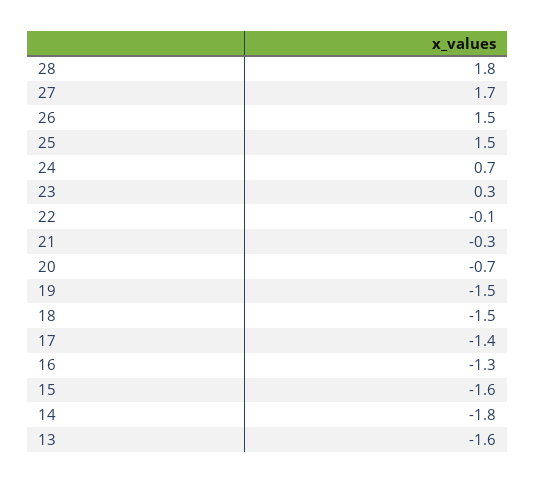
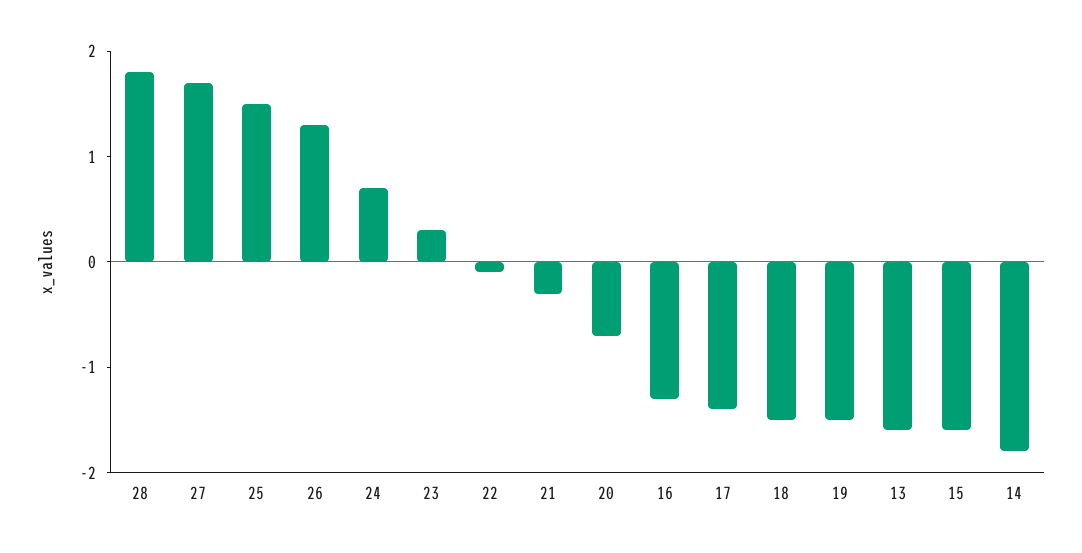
26: 1.5 -> 1.3

